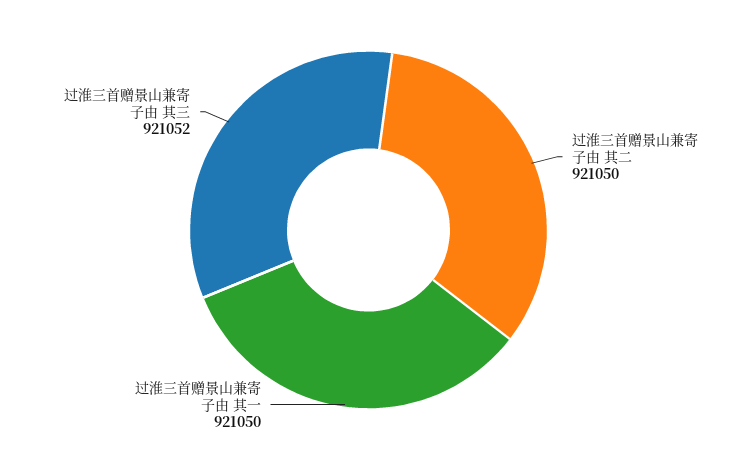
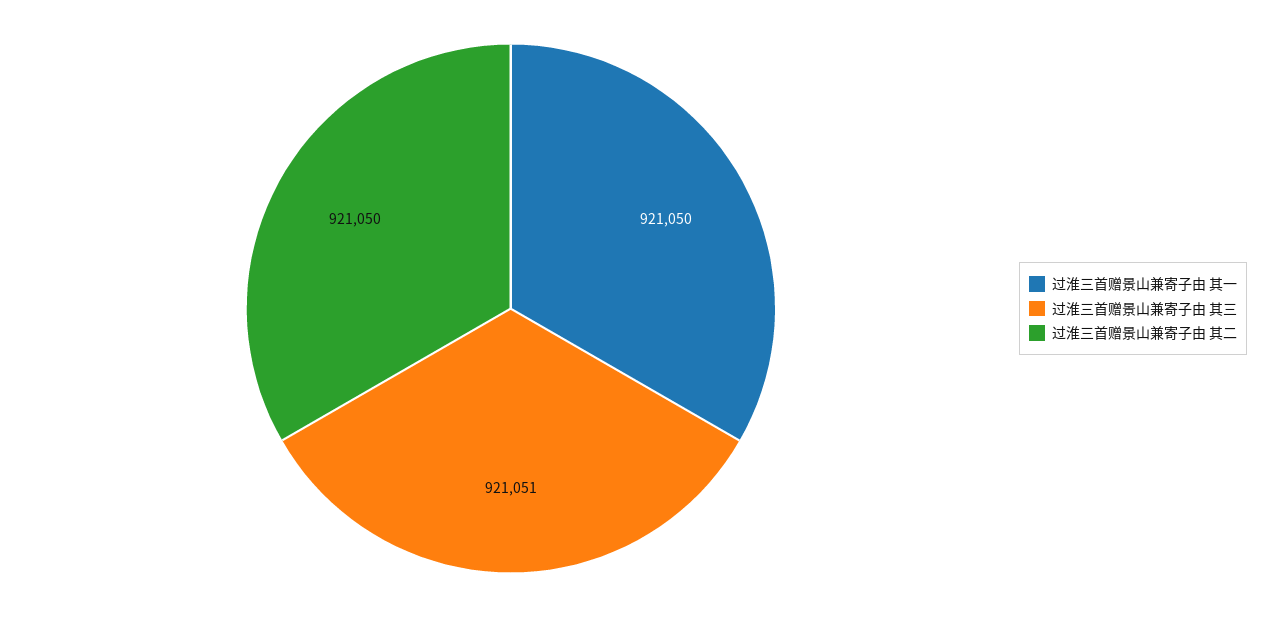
过淮三首赠景山兼寄子由 其三: 921052 -> 921051

